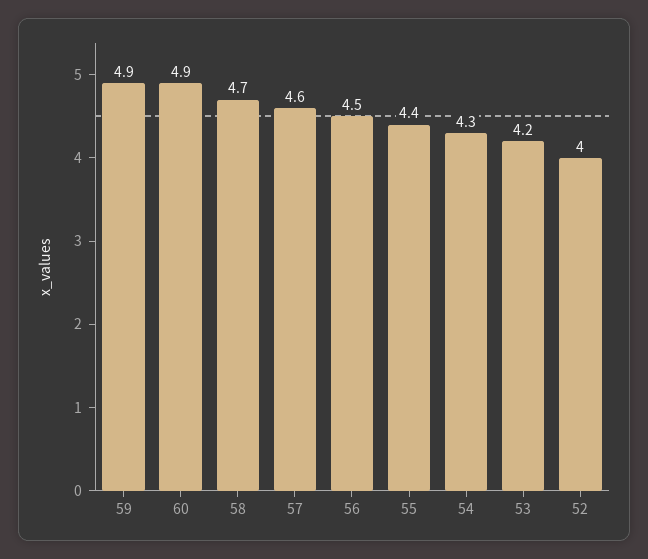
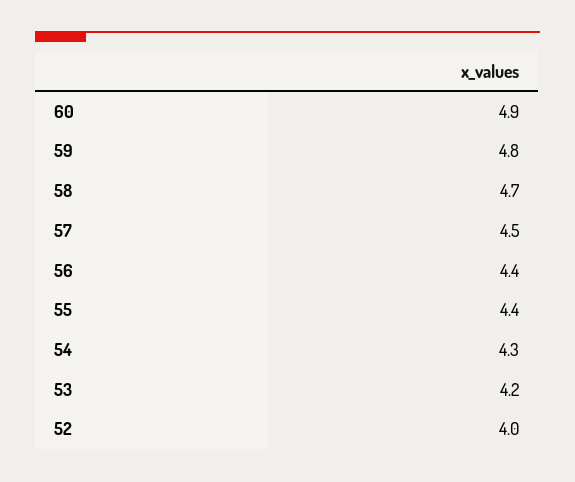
59: 4.9 -> 4.8
57: 4.6 -> 4.5
56: 4.5 -> 4.4

